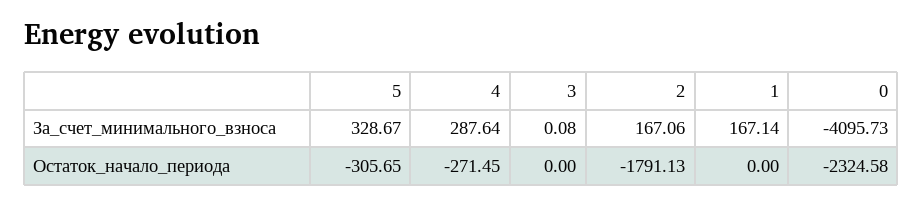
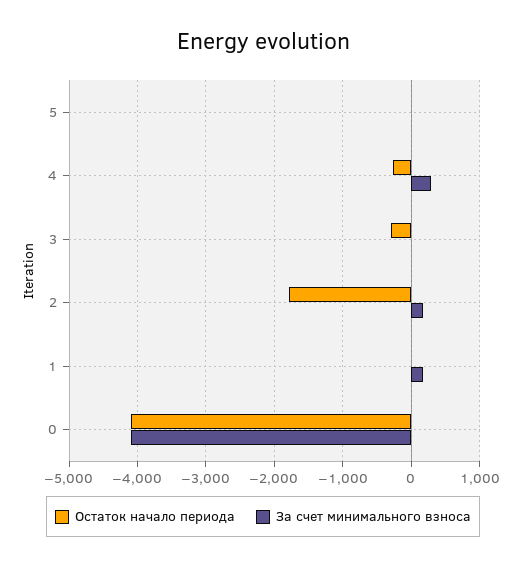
За_счет_минимального_взноса, 5: 328.67 -> 0
Остаток_начало_периода, 5: -305.65 -> 0
Остаток_начало_периода, 3: 0 -> -300
Остаток_начало_периода, 0: -2324.58 -> -4100

